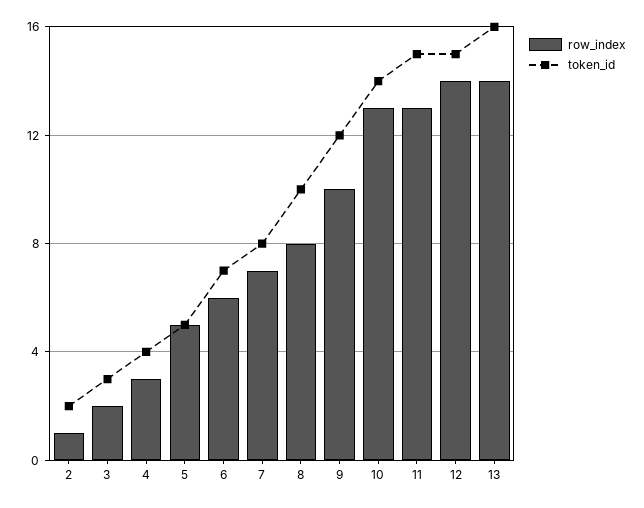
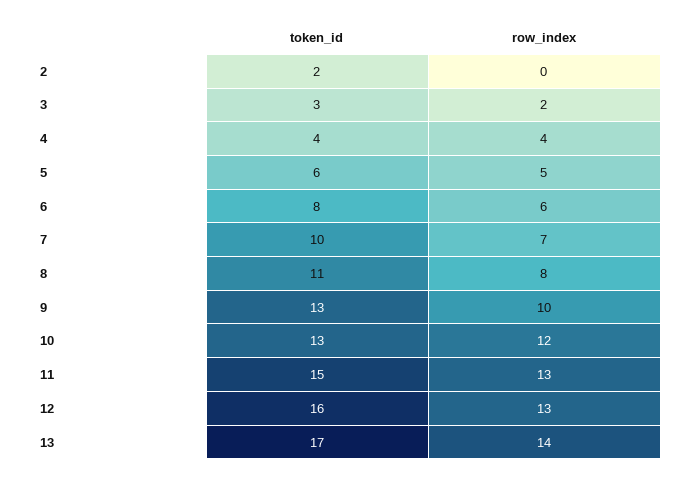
row_index, 2: 1 -> 0
row_index, 4: 3 -> 4
token_id, 5: 5 -> 6
token_id, 6: 7 -> 8
token_id, 7: 8 -> 10
token_id, 8: 10 -> 11
token_id, 9: 12 -> 13
row_index, 10: 13 -> 12
token_id, 10: 14 -> 13
row_index, 12: 14 -> 13
token_id, 12: 15 -> 16
token_id, 13: 16 -> 17

